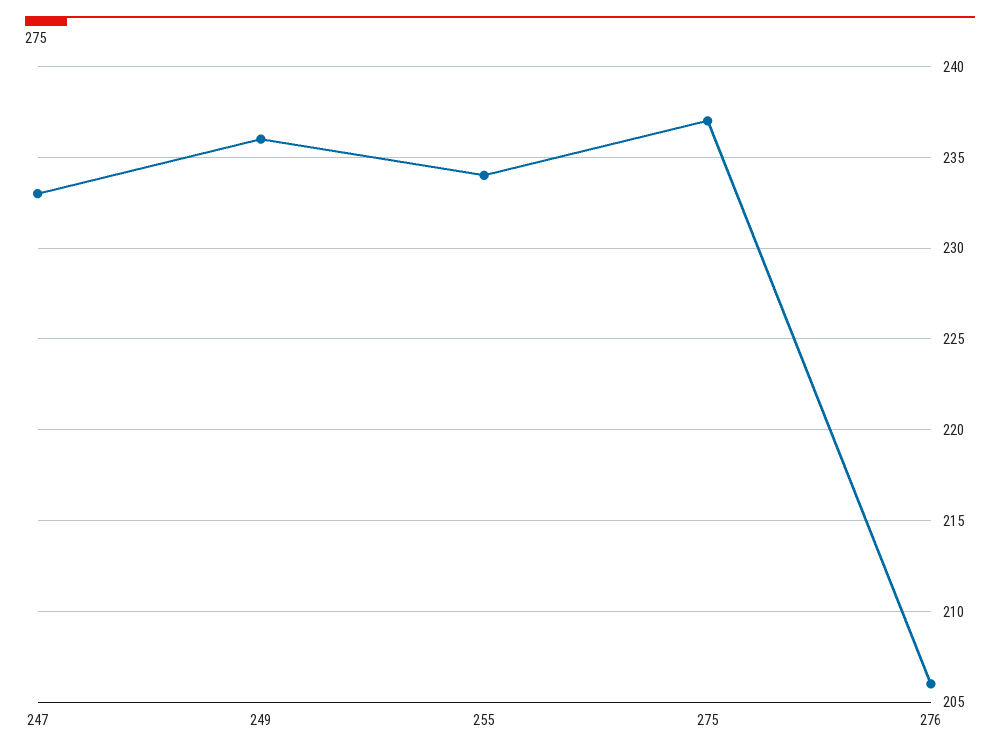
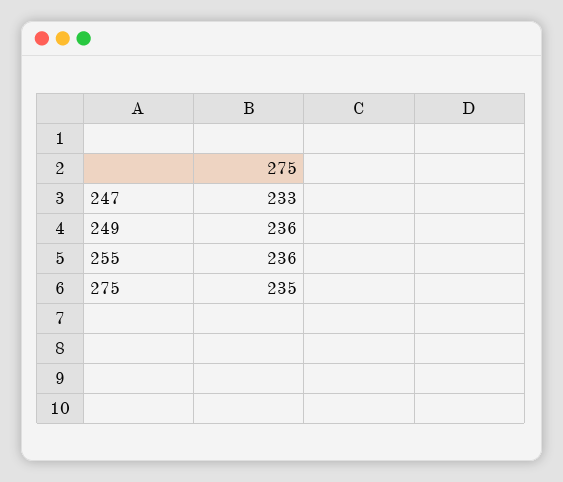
255: 234 -> 236
275: 237 -> 235
276: 206 -> none

